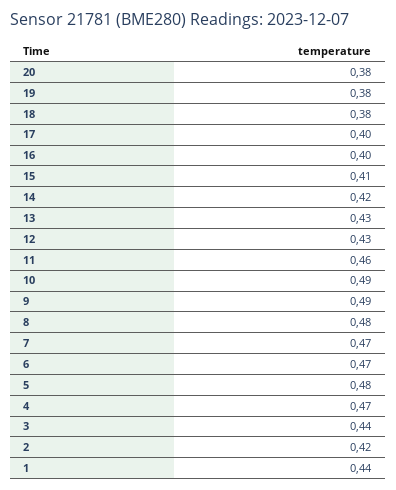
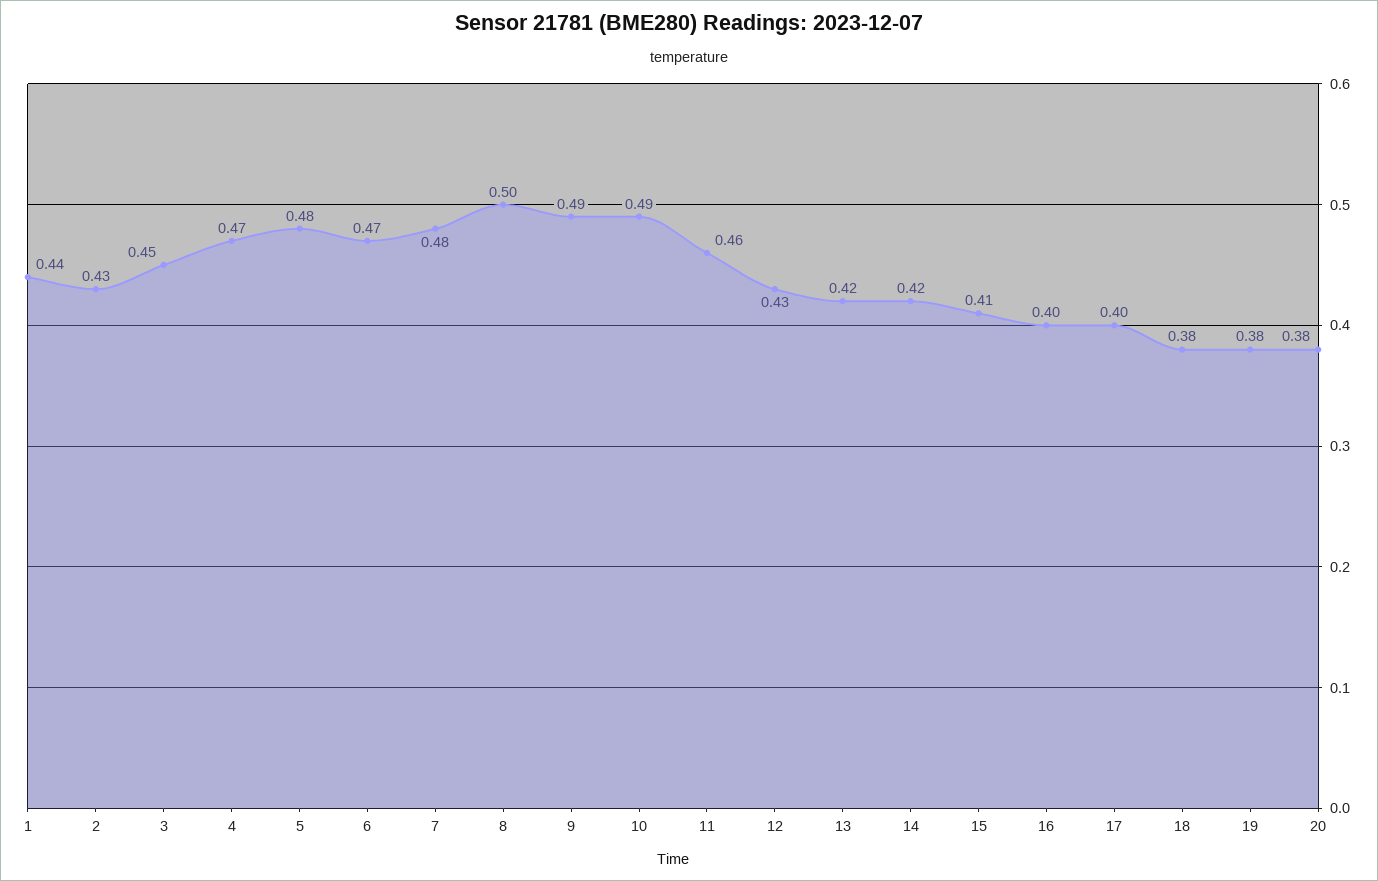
13: 0.43 -> 0.42
8: 0.48 -> 0.5
7: 0.47 -> 0.48
3: 0.44 -> 0.45
2: 0.42 -> 0.43

